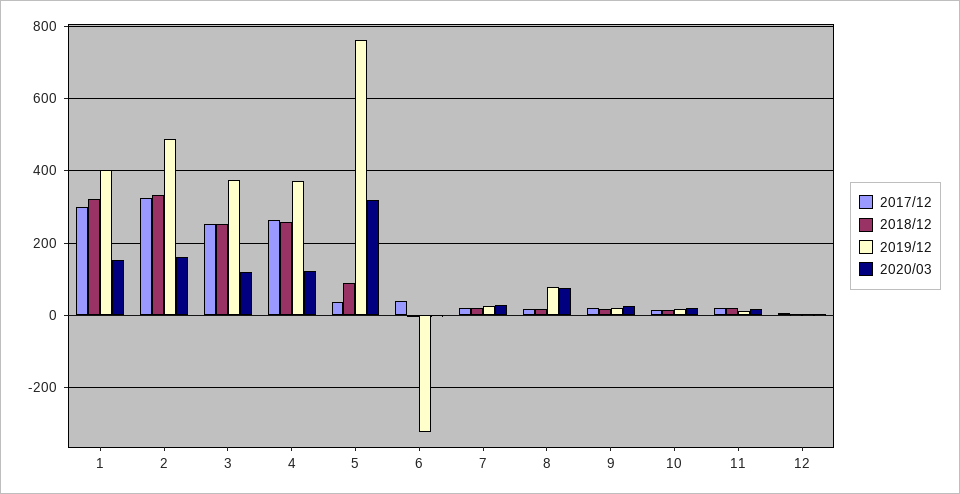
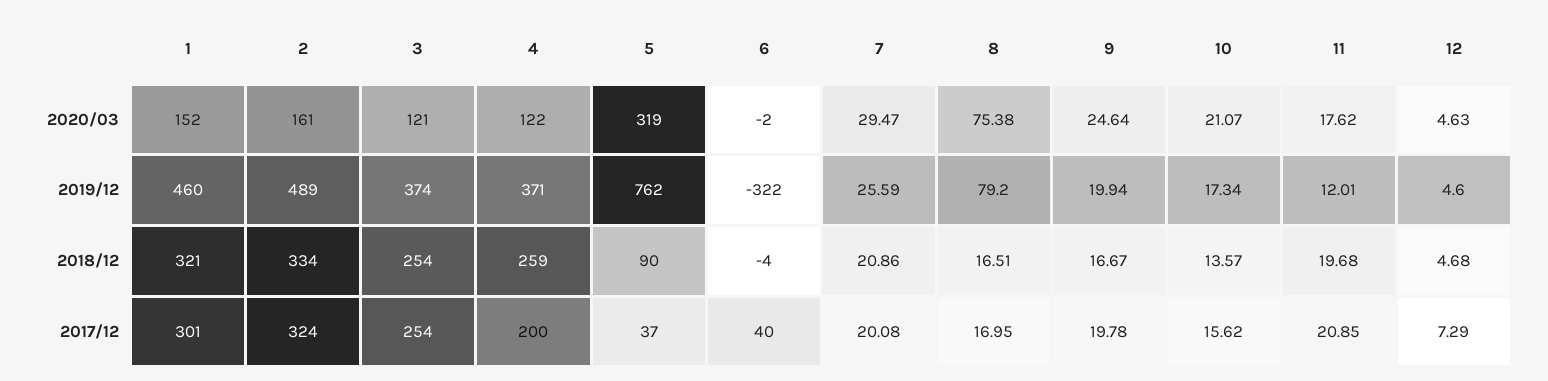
2019/12, 1: 400 -> 460
2017/12, 4: 260 -> 200

